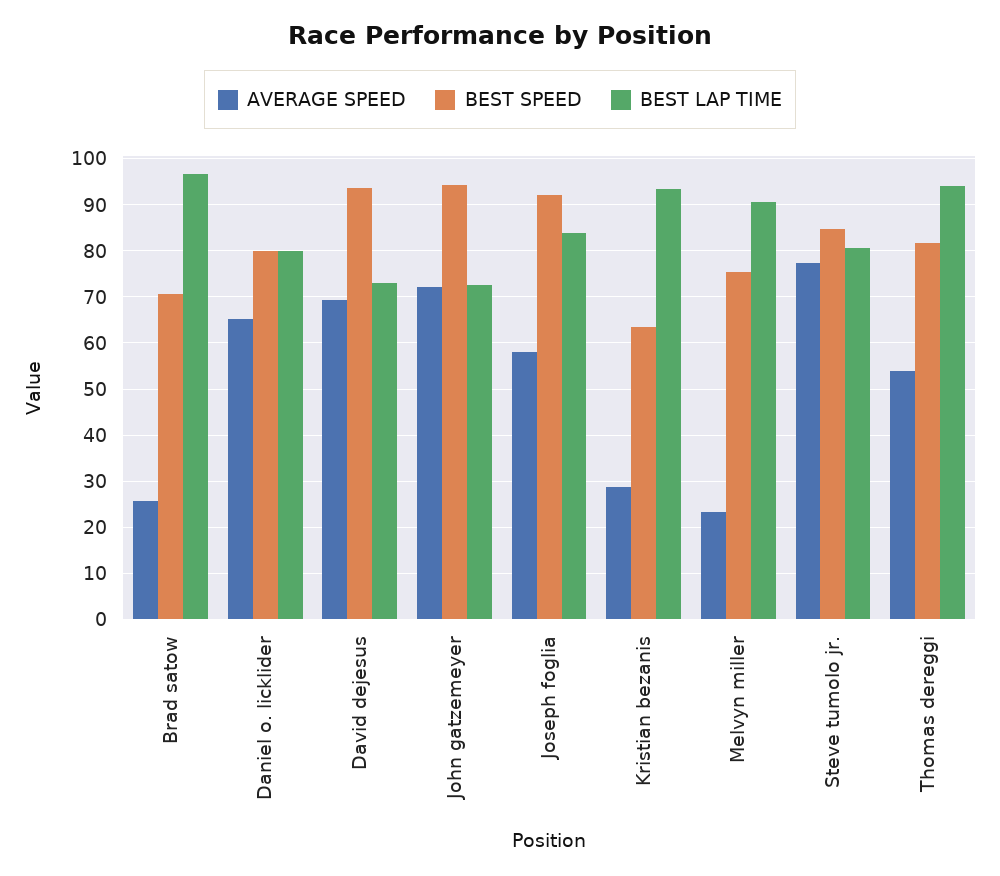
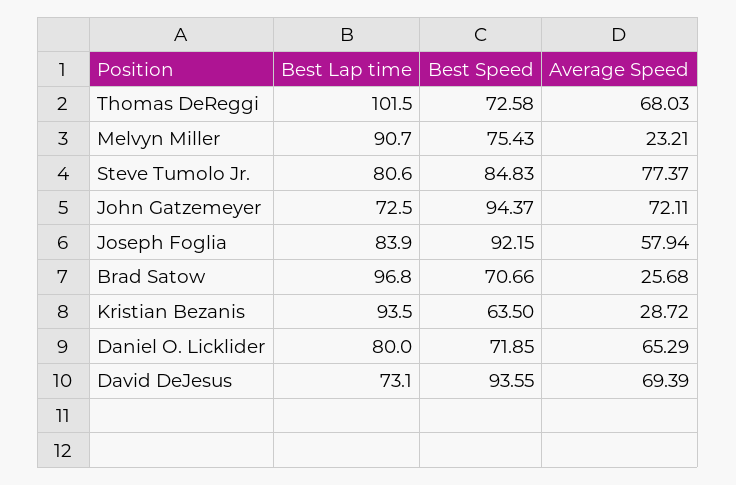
BEST SPEED, Daniel o. licklider: 80 -> 71.85
AVERAGE SPEED, Thomas dereggi: 54 -> 68.03
BEST SPEED, Thomas dereggi: 82 -> 72.58
BEST LAP TIME, Thomas dereggi: 94 -> 101.5

